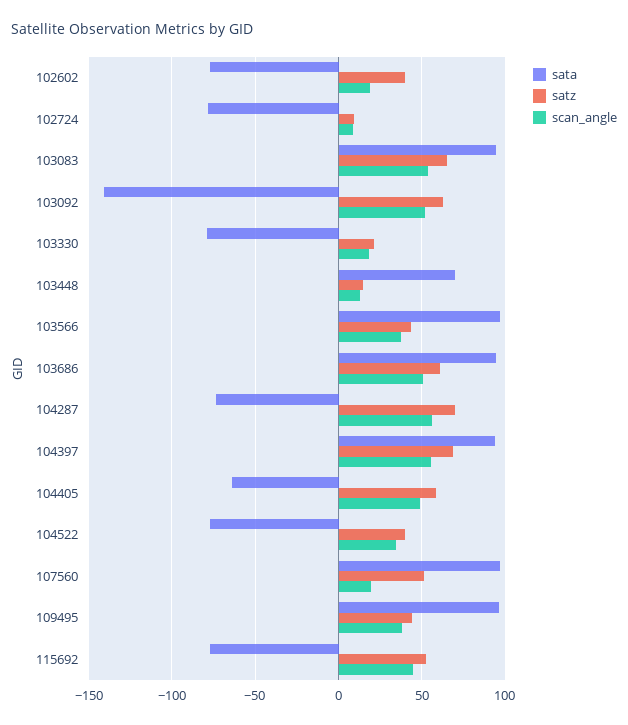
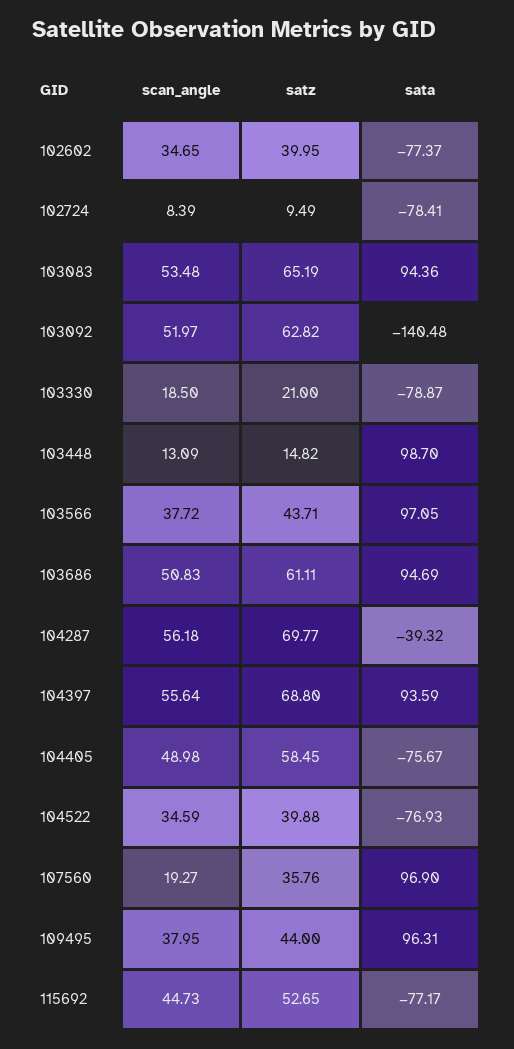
scan_angle, 102602: 20 -> 34.65
sata, 103448: 70 -> 98.7
sata, 104287: -75 -> -39.32
sata, 104405: -65 -> -75.67
satz, 107560: 50 -> 35.76

